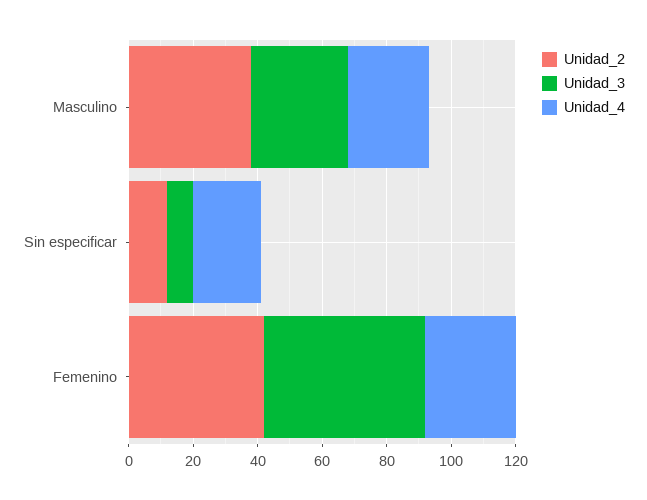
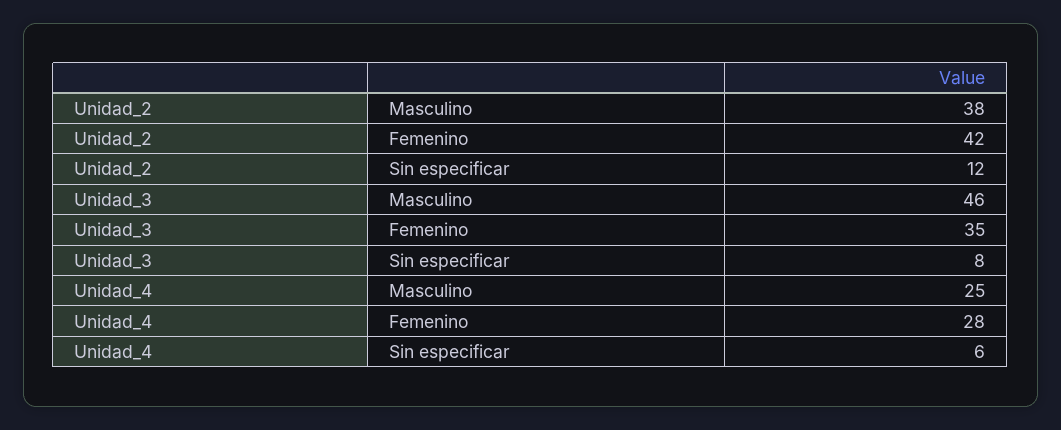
Unidad_3, Masculino: 30 -> 46
Unidad_4, Sin especificar: 20 -> 6
Unidad_3, Femenino: 50 -> 35

